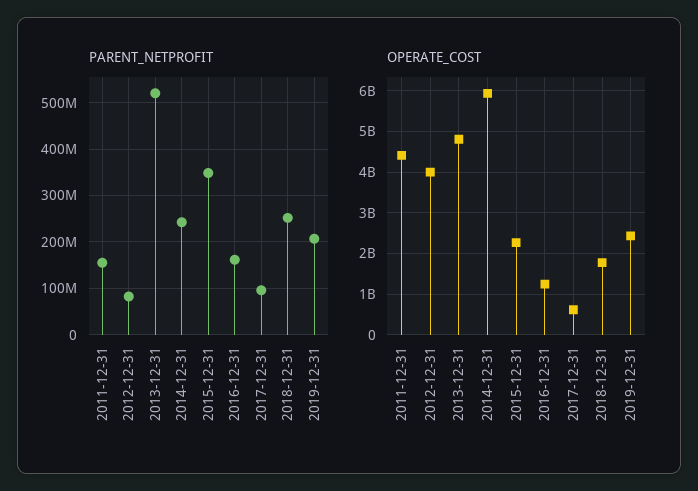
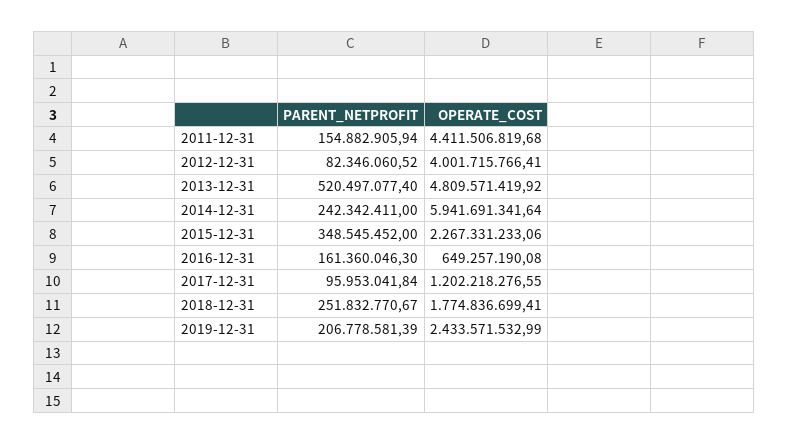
OPERATE_COST, 2016-12-31: 1200000000 -> 649257190.08
OPERATE_COST, 2017-12-31: 600000000 -> 1202218276.55

